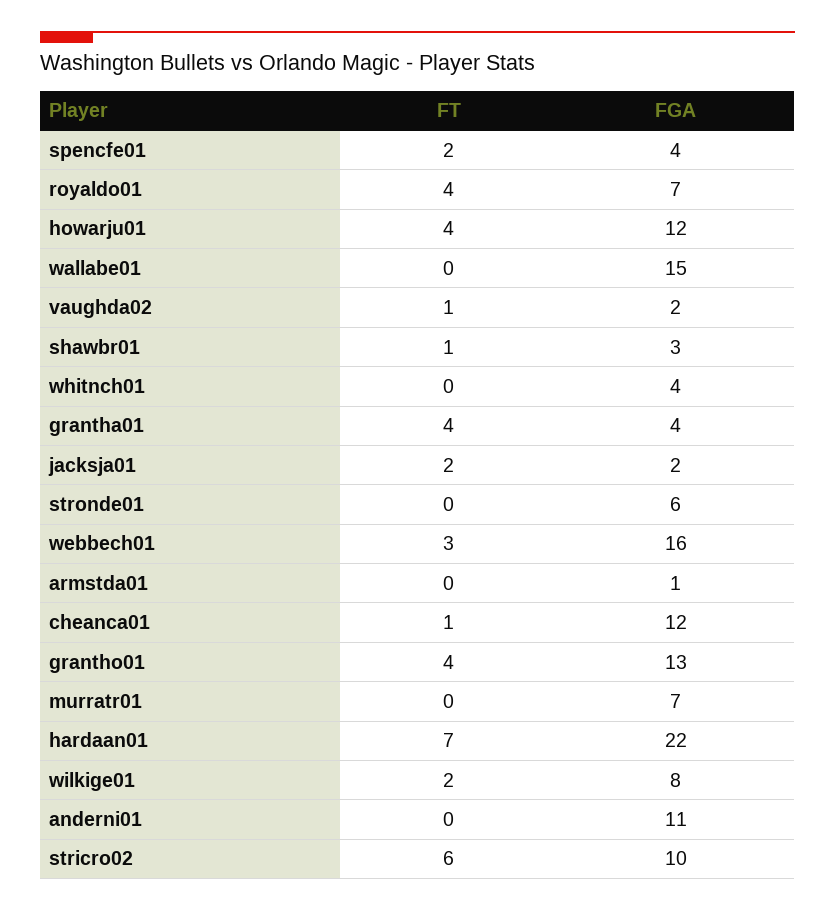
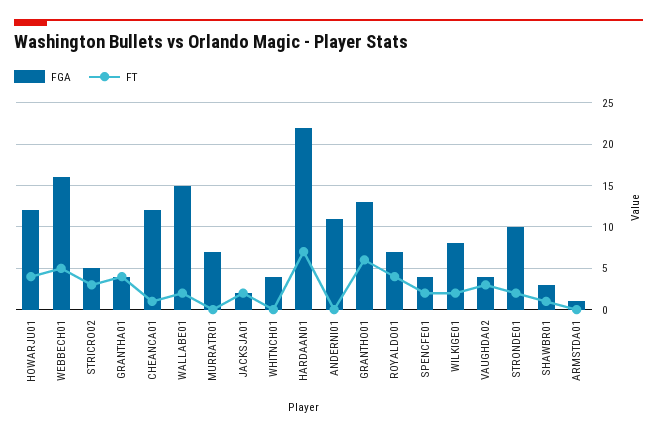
FT, wallabe01: 0 -> 2
FT, vaughda02: 1 -> 3
FGA, vaughda02: 2 -> 4
FT, stronde01: 0 -> 2
FGA, stronde01: 6 -> 10
FT, webbech01: 3 -> 5
FT, grantho01: 4 -> 6
FT, stricro02: 6 -> 3
FGA, stricro02: 10 -> 5

